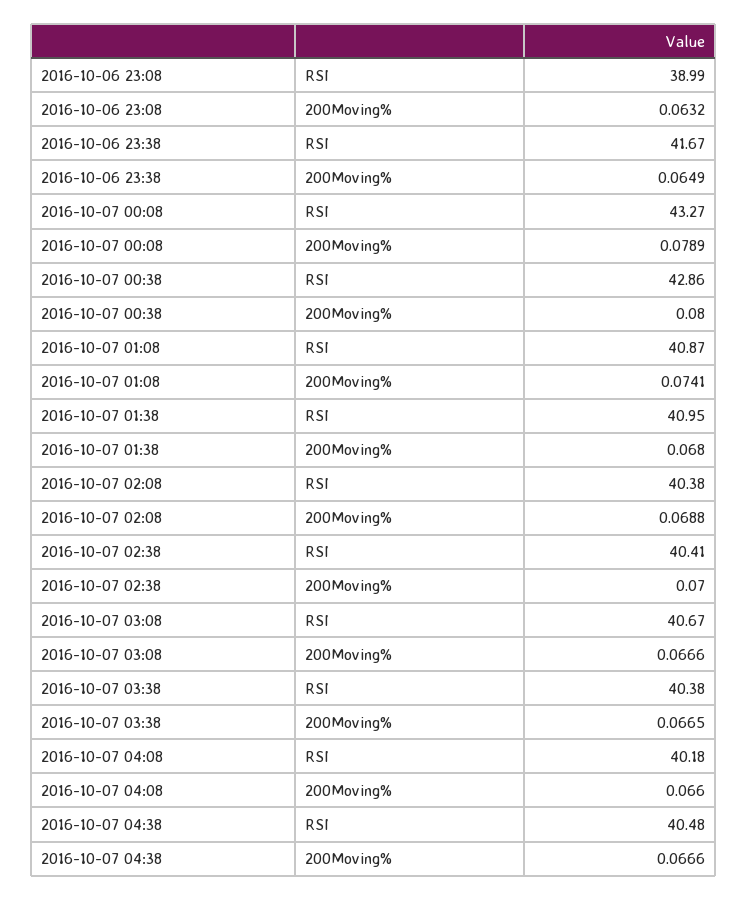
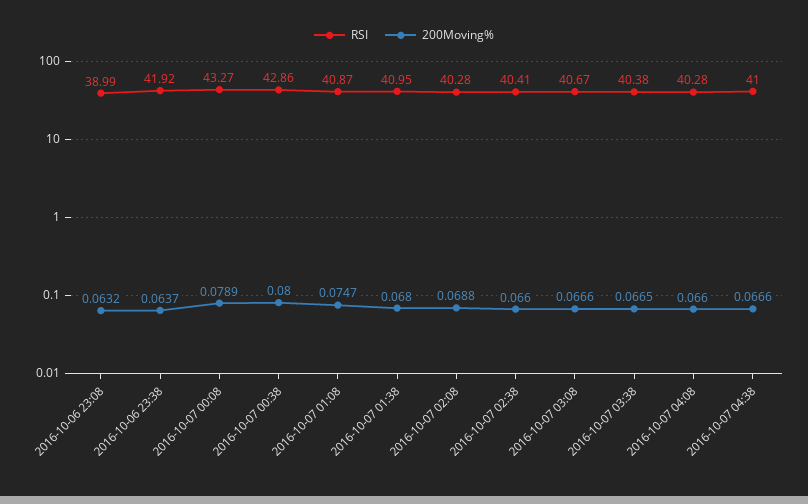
RSI, 2016-10-06 23:38: 41.67 -> 41.92
200Moving%, 2016-10-06 23:38: 0.0649 -> 0.0637
200Moving%, 2016-10-07 01:08: 0.0741 -> 0.0747
RSI, 2016-10-07 02:08: 40.38 -> 40.28
200Moving%, 2016-10-07 02:38: 0.07 -> 0.066
RSI, 2016-10-07 04:08: 40.18 -> 40.28
RSI, 2016-10-07 04:38: 40.48 -> 41

